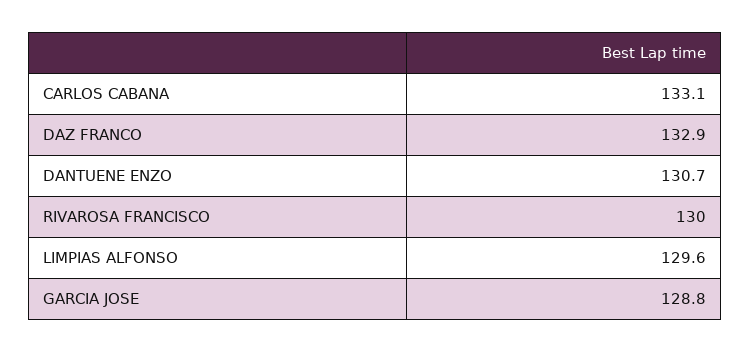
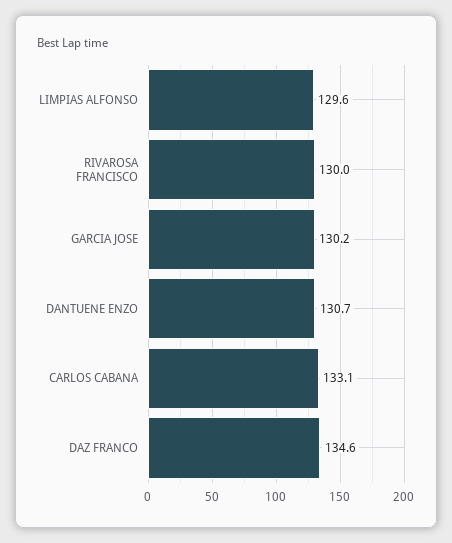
DAZ FRANCO: 132.9 -> 134.6
GARCIA JOSE: 128.8 -> 130.2

